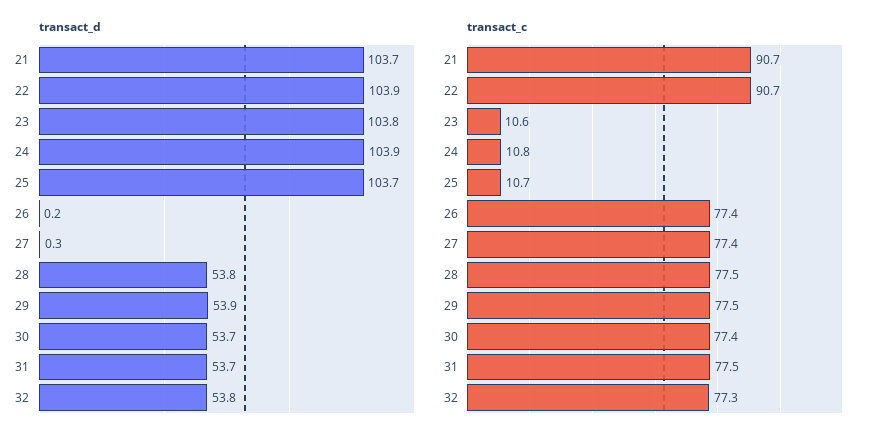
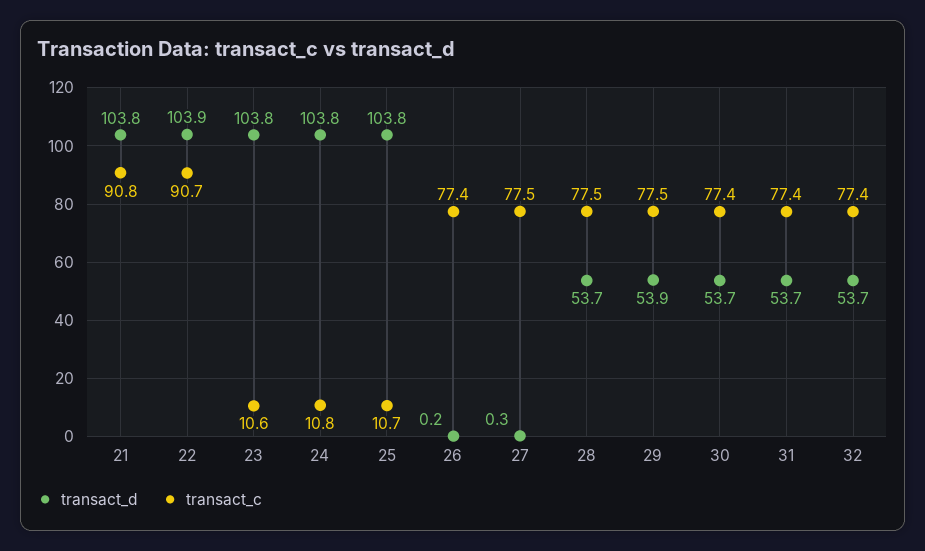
transact_d, 21: 103.7 -> 103.8
transact_d, 24: 103.9 -> 103.8
transact_d, 25: 103.7 -> 103.8
transact_d, 28: 53.8 -> 53.7
transact_d, 32: 53.8 -> 53.7
transact_c, 21: 90.7 -> 90.8
transact_c, 27: 77.4 -> 77.5
transact_c, 31: 77.5 -> 77.4
transact_c, 32: 77.3 -> 77.4

